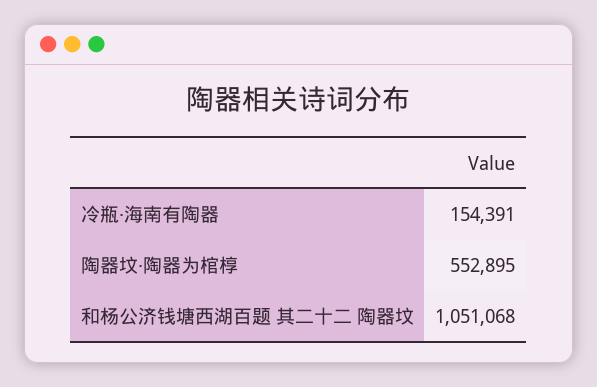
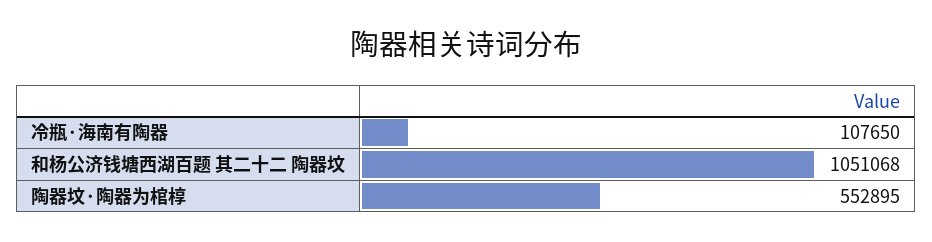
冷瓶·海南有陶器: 154391 -> 107650

